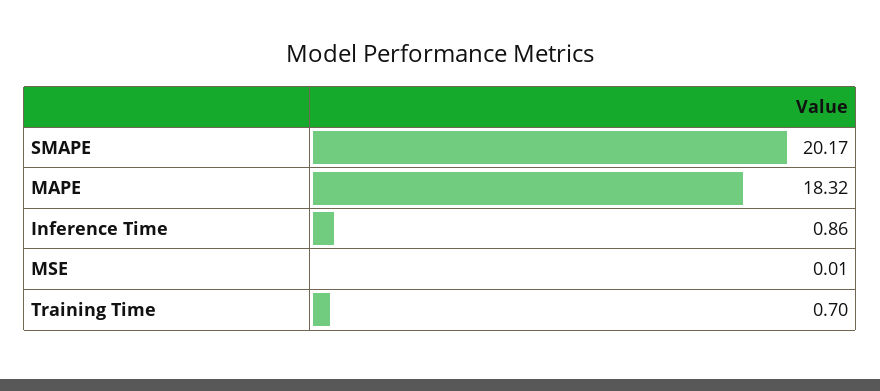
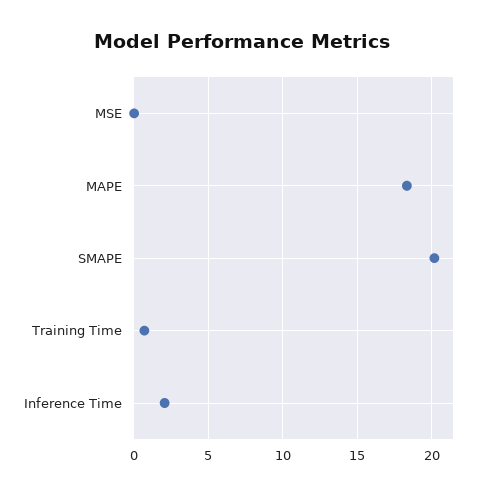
Inference Time: 0.86 -> 2

